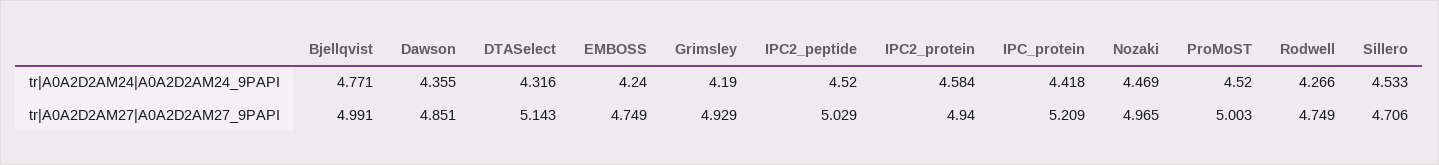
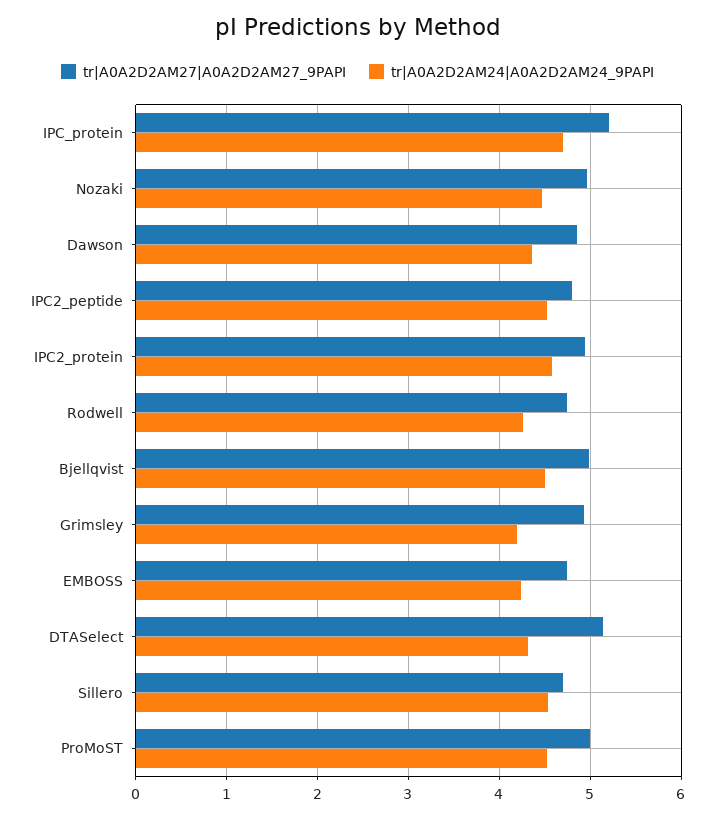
tr|A0A2D2AM24|A0A2D2AM24_9PAPI, Bjellqvist: 4.771 -> 4.5
tr|A0A2D2AM24|A0A2D2AM24_9PAPI, IPC_protein: 4.418 -> 4.7
tr|A0A2D2AM27|A0A2D2AM27_9PAPI, IPC2_peptide: 5.029 -> 4.8

